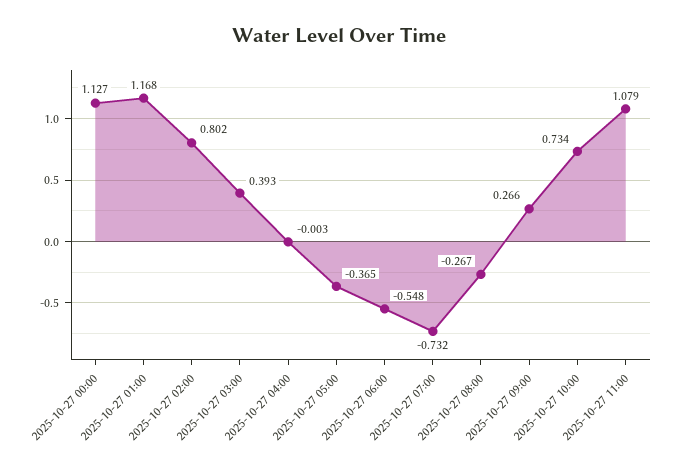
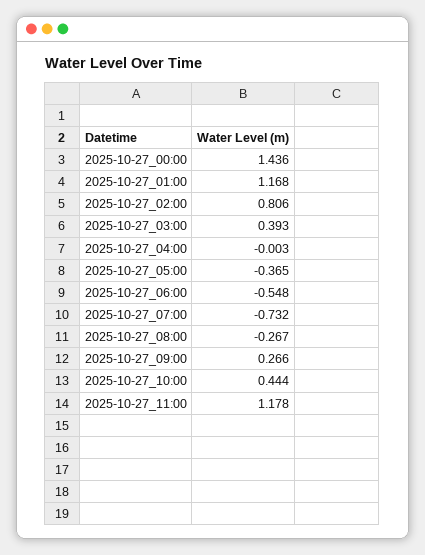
2025-10-27 00:00: 1.127 -> 1.436
2025-10-27 02:00: 0.802 -> 0.806
2025-10-27 10:00: 0.734 -> 0.444
2025-10-27 11:00: 1.079 -> 1.178

